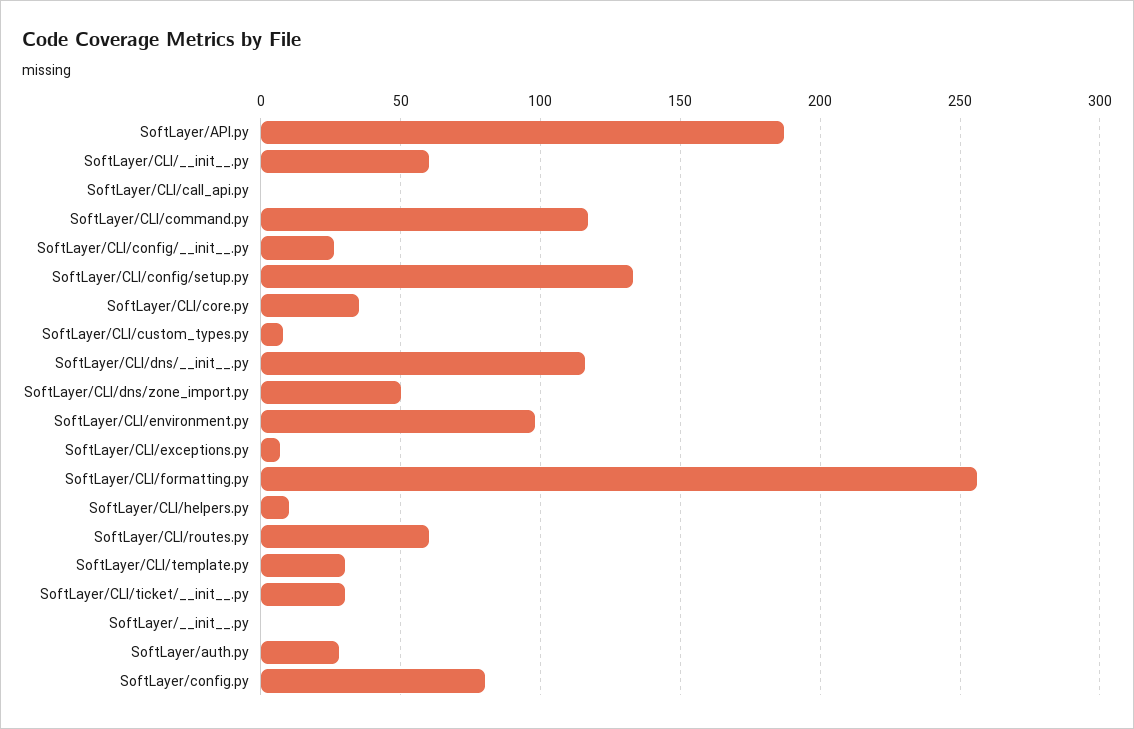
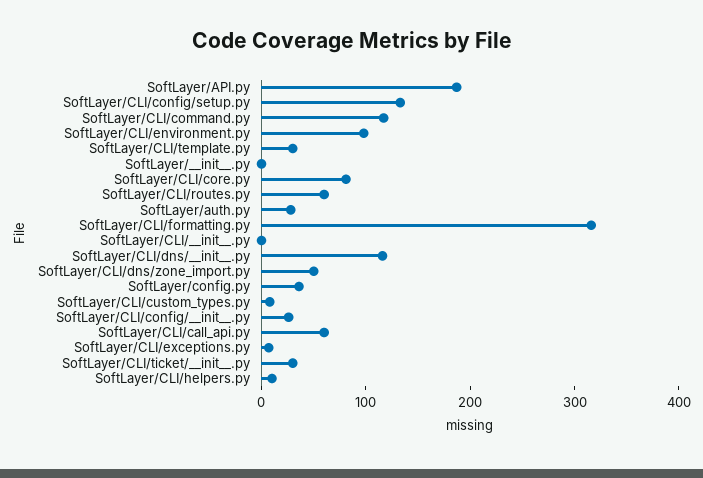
SoftLayer/CLI/__init__.py: 60 -> 0
SoftLayer/CLI/call_api.py: 0 -> 60
SoftLayer/CLI/core.py: 35 -> 80
SoftLayer/CLI/formatting.py: 255 -> 320
SoftLayer/config.py: 80 -> 40

